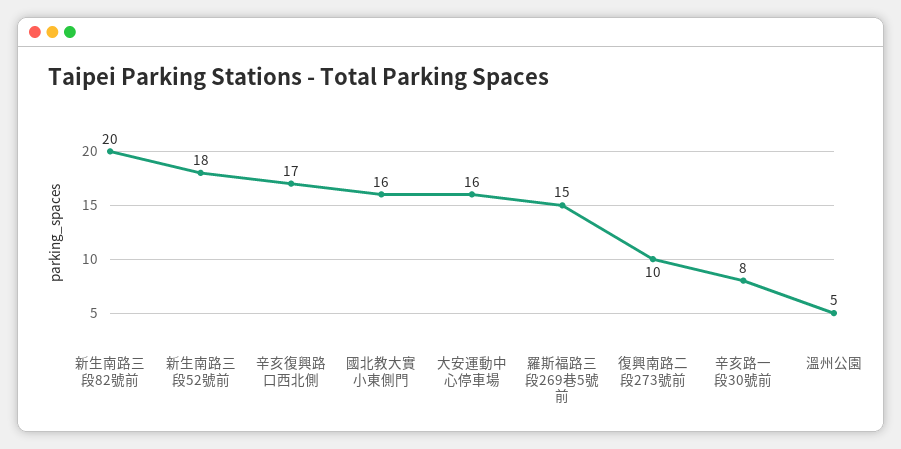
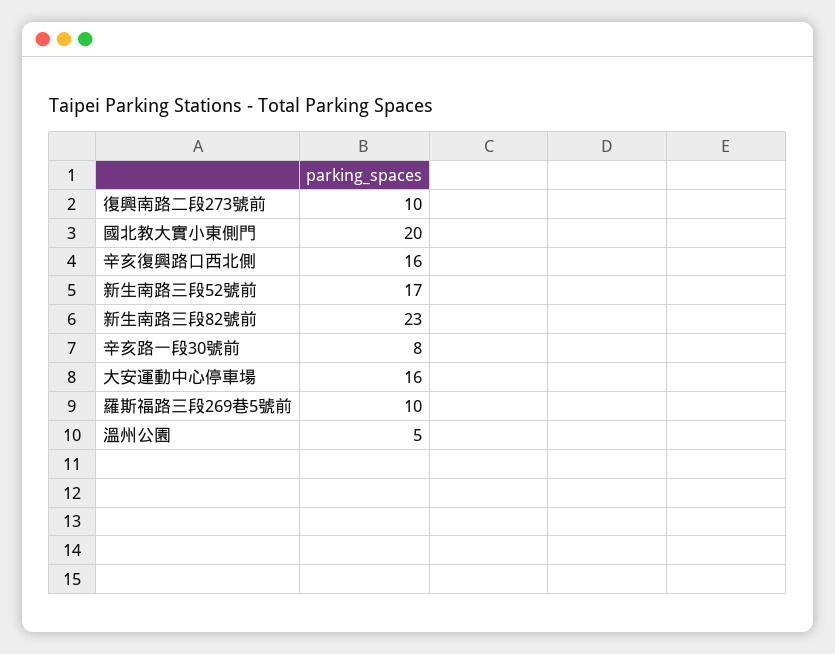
新生南路三段82號前: 20 -> 23
新生南路三段52號前: 18 -> 17
辛亥復興路口西北側: 17 -> 16
國北教大實小東側門: 16 -> 20
羅斯福路三段269巷5號前: 15 -> 10

